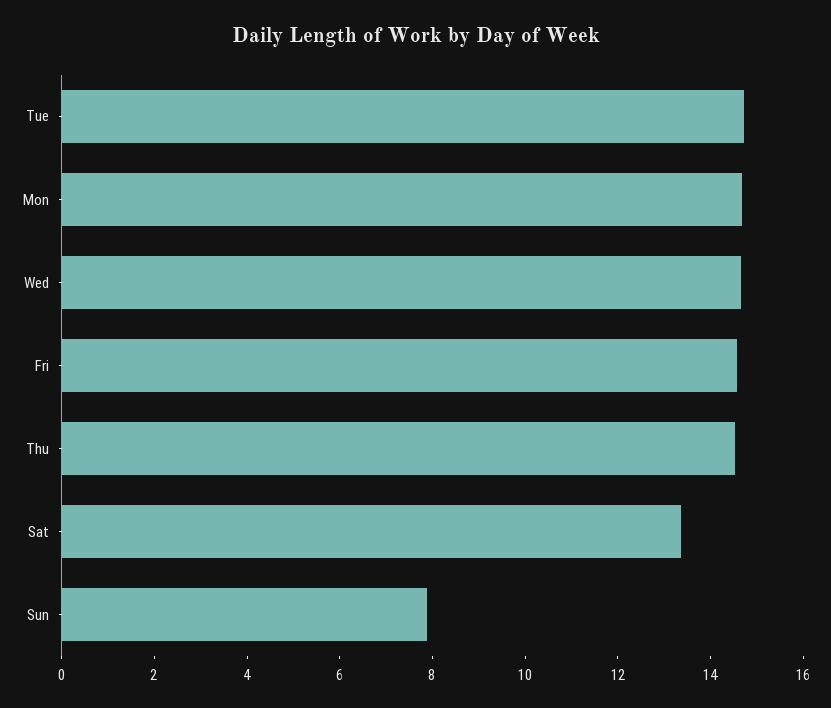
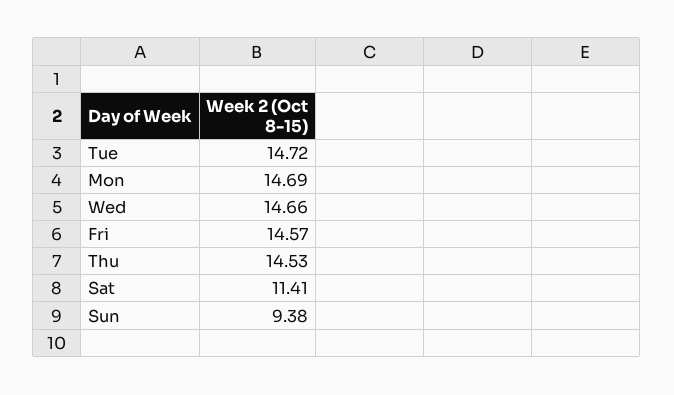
Sat: 13.5 -> 11.41
Sun: 8 -> 9.38

